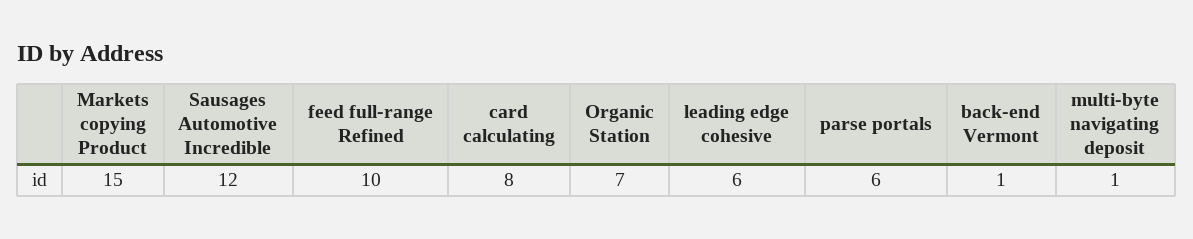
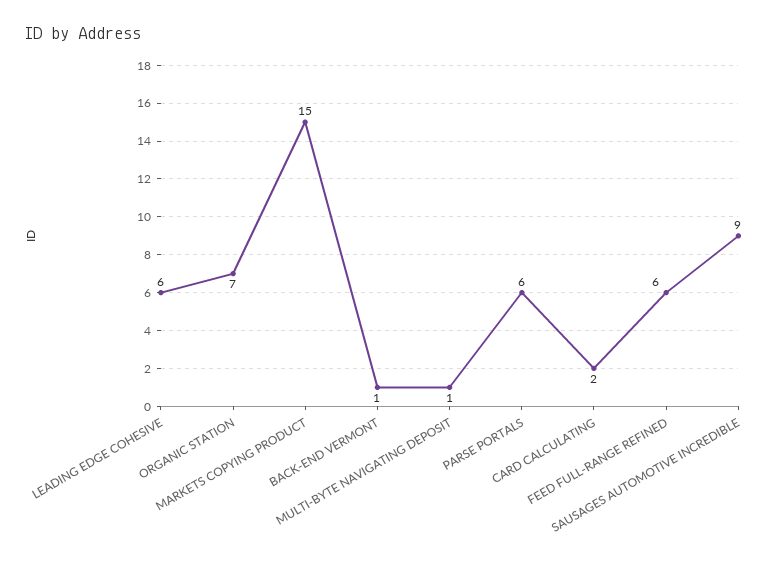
Sausages Automotive Incredible: 12 -> 9
feed full-range Refined: 10 -> 6
card calculating: 8 -> 2

